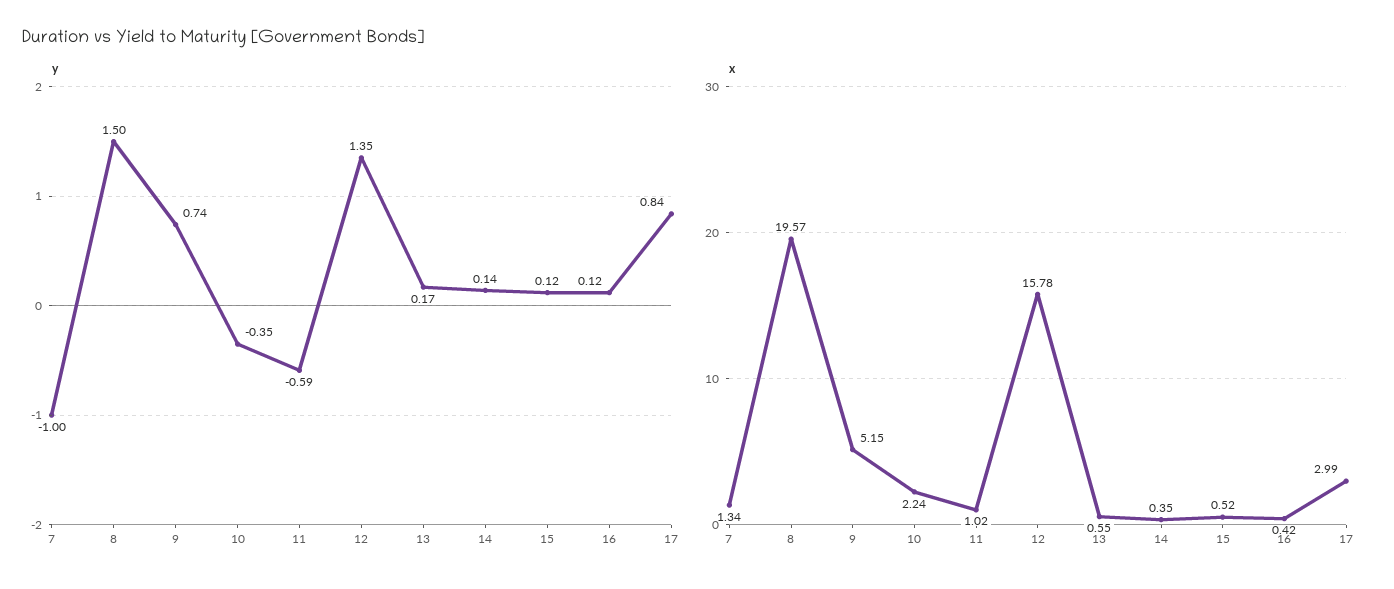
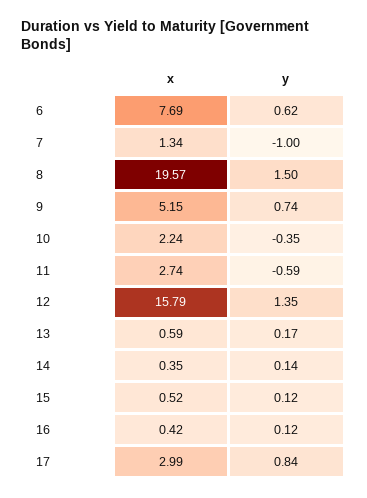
x, 11: 1.02 -> 2.74
x, 12: 15.78 -> 15.79
x, 13: 0.55 -> 0.59
x, 6: none -> 7.69
y, 6: none -> 0.62

